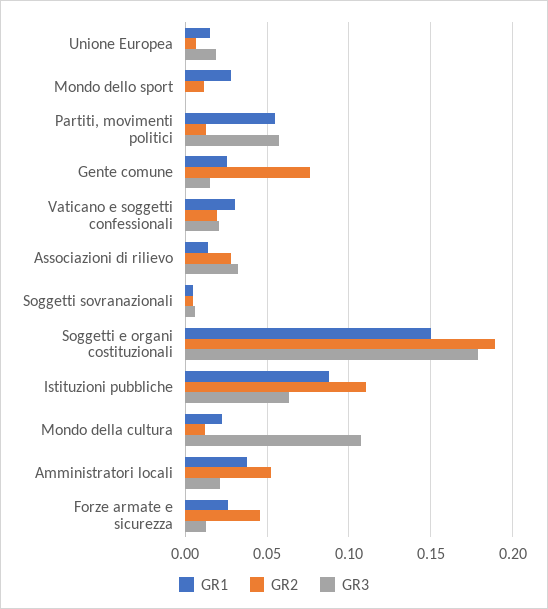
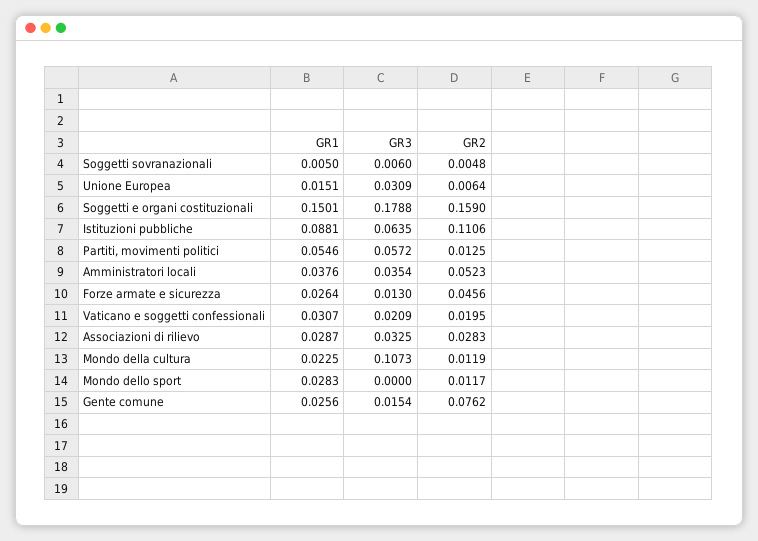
GR3, Unione Europea: 0.02 -> 0.0309
GR1, Associazioni di rilievo: 0.015 -> 0.0287
GR2, Soggetti e organi costituzionali: 0.19 -> 0.159
GR3, Amministratori locali: 0.02 -> 0.0354

